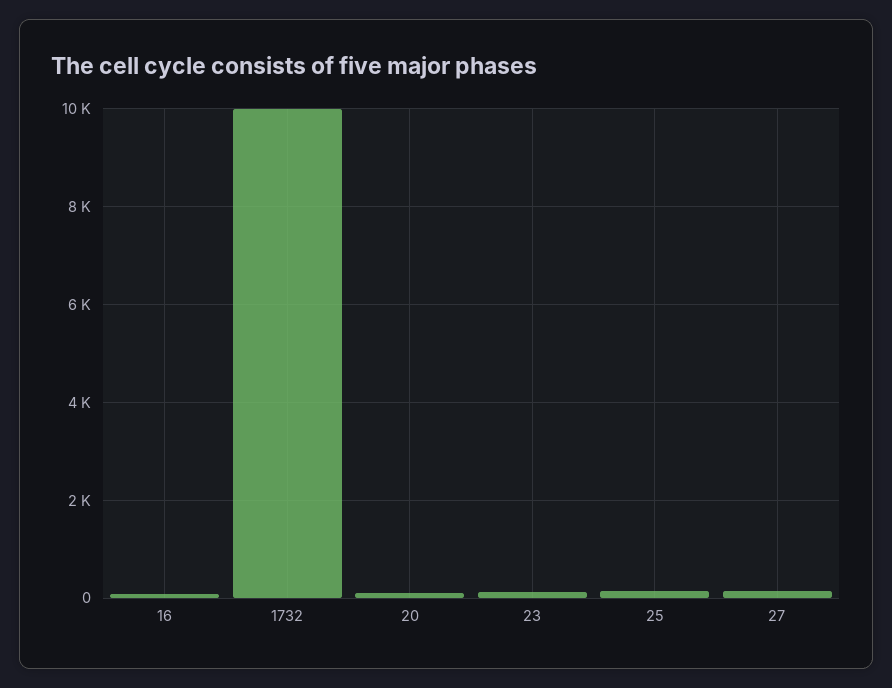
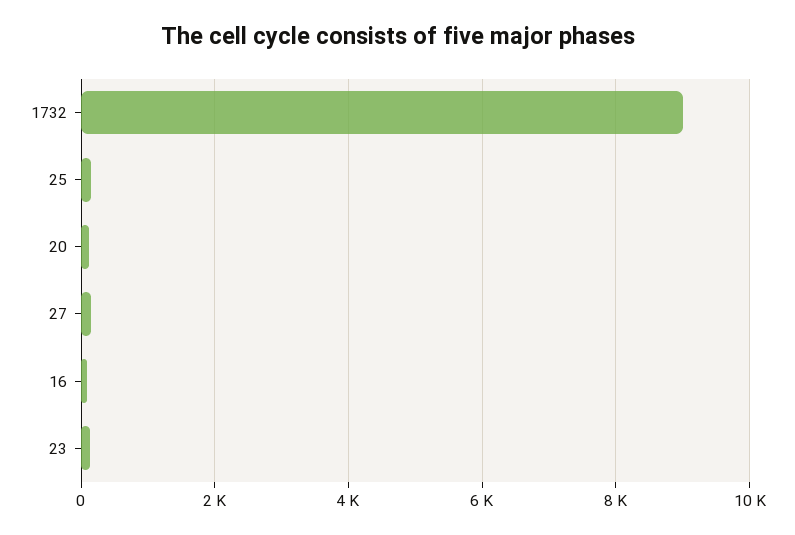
1732: 10000 -> 9000

